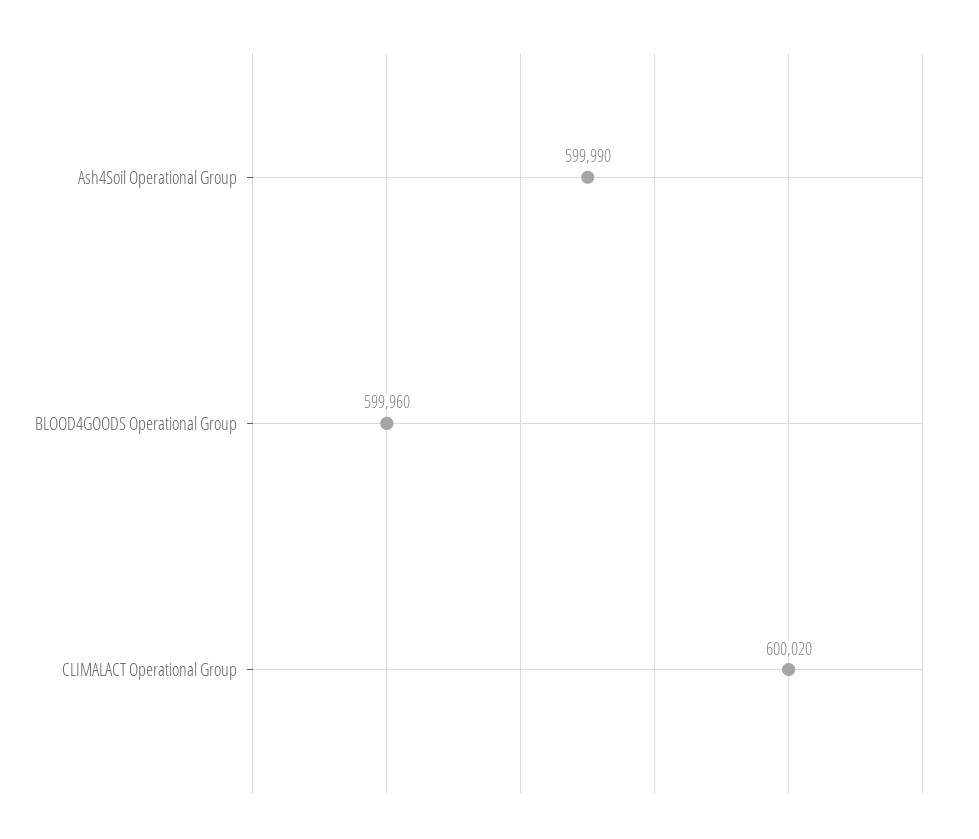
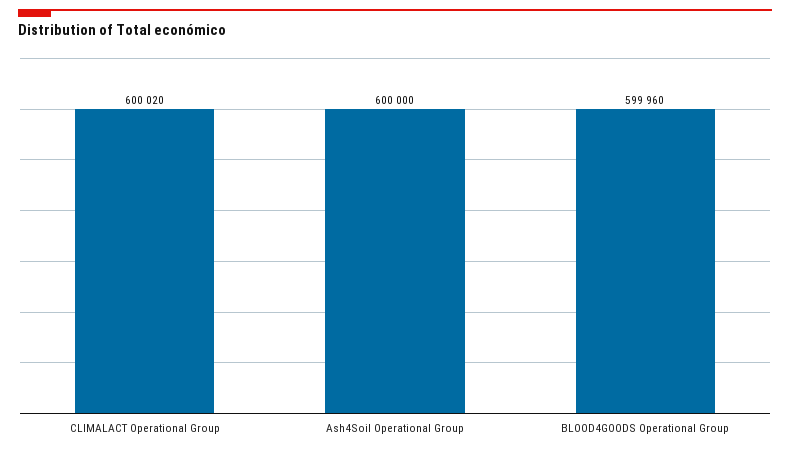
Ash4Soil Operational Group: 599990 -> 600000

